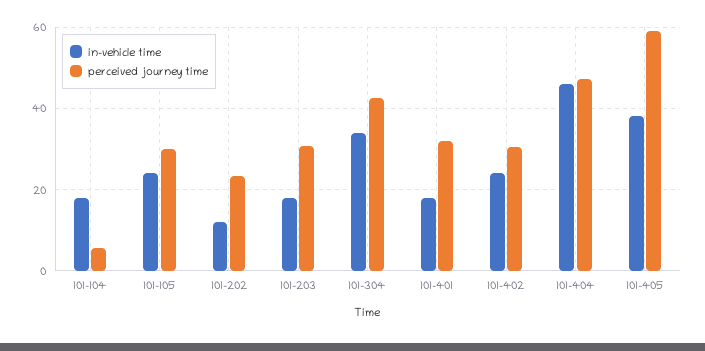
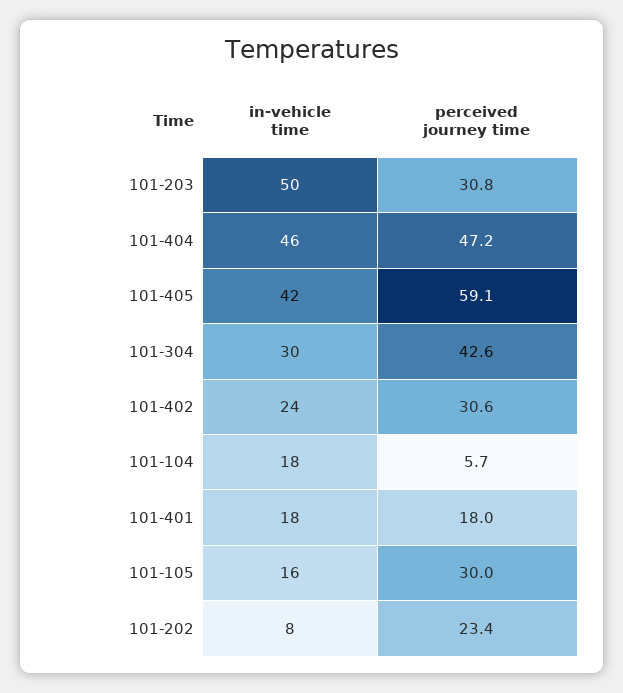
in-vehicle time, 101-105: 24 -> 16
in-vehicle time, 101-202: 12 -> 8
in-vehicle time, 101-203: 18 -> 50
in-vehicle time, 101-304: 34 -> 30
perceived journey time, 101-401: 32 -> 18
in-vehicle time, 101-405: 38 -> 42

